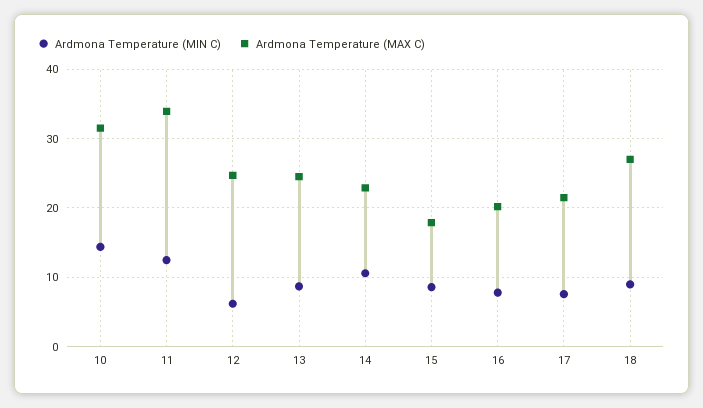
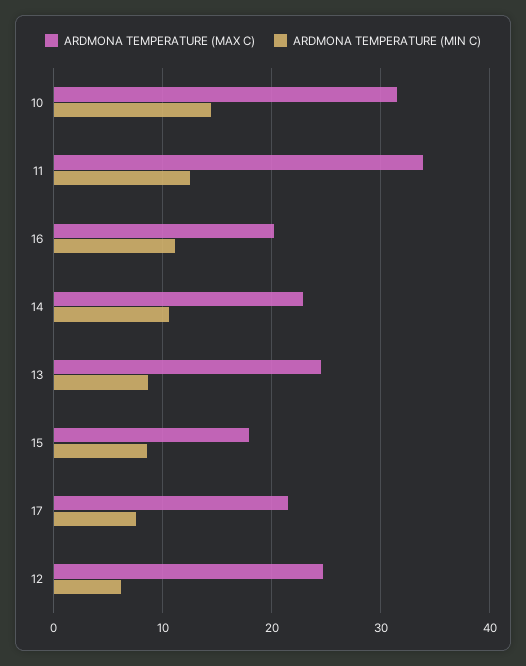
Ardmona Temperature (MIN C), 16: 8 -> 11
Ardmona Temperature (MIN C), 18: 9 -> none
Ardmona Temperature (MAX C), 18: 27 -> none

